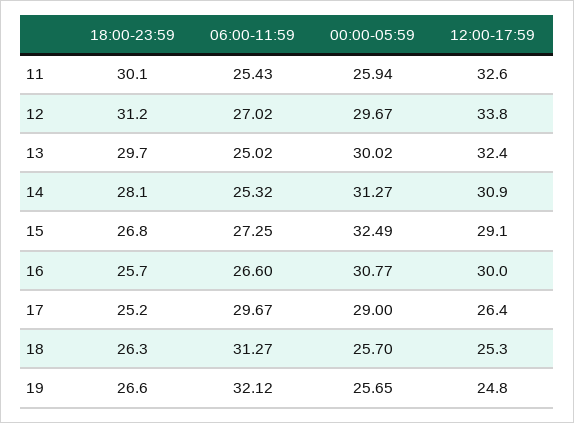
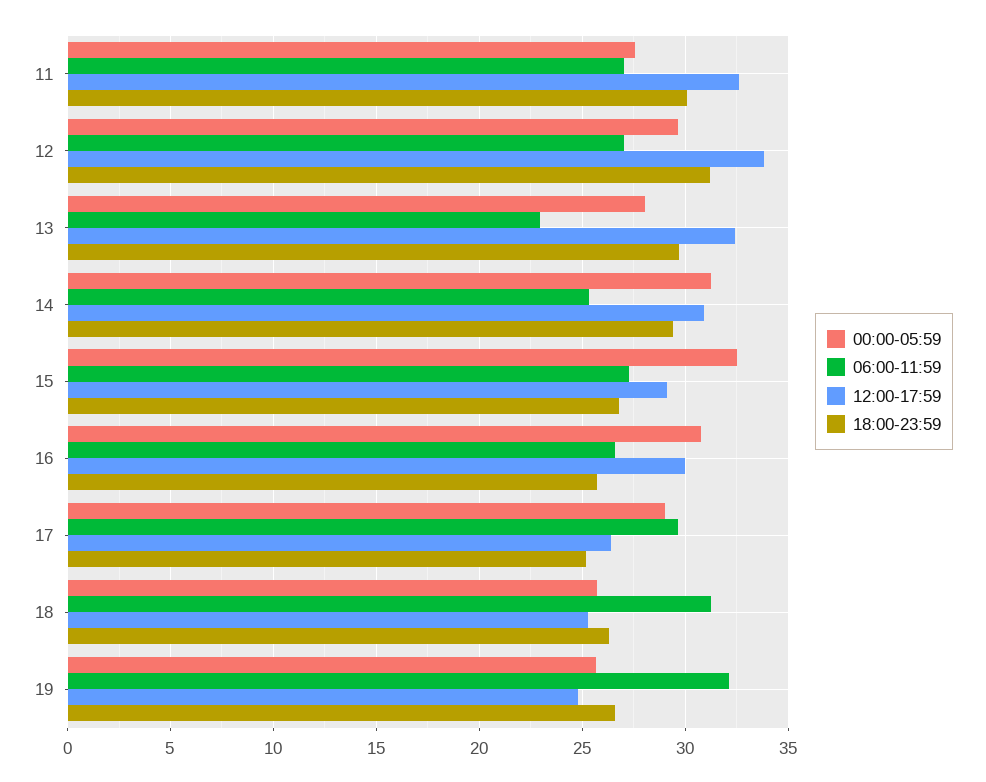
06:00-11:59, 11: 25.43 -> 27
00:00-05:59, 11: 25.94 -> 27.5
06:00-11:59, 13: 25.02 -> 23
00:00-05:59, 13: 30.02 -> 28
18:00-23:59, 14: 28.1 -> 29.5

